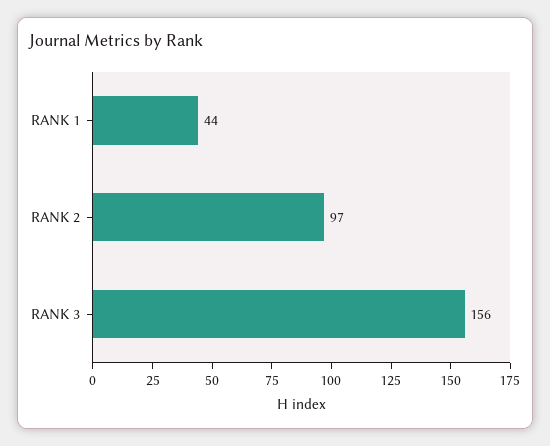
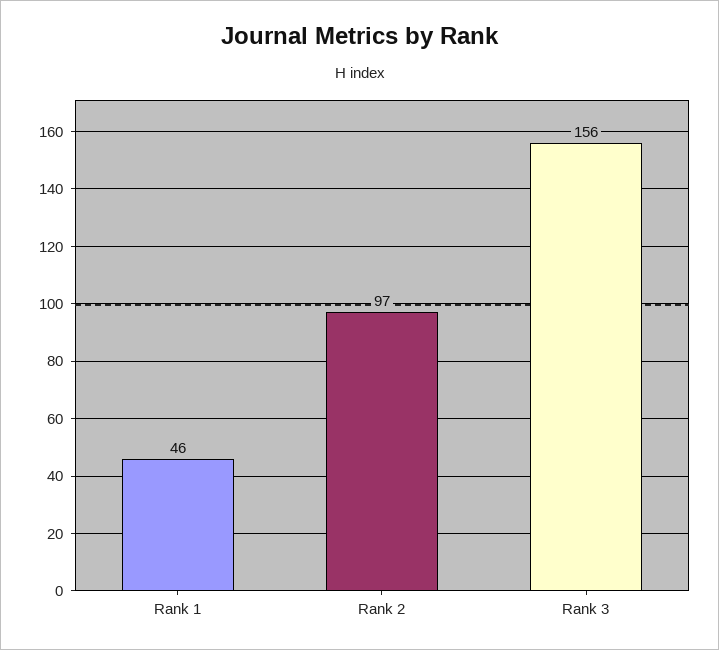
RANK 1: 44 -> 46

